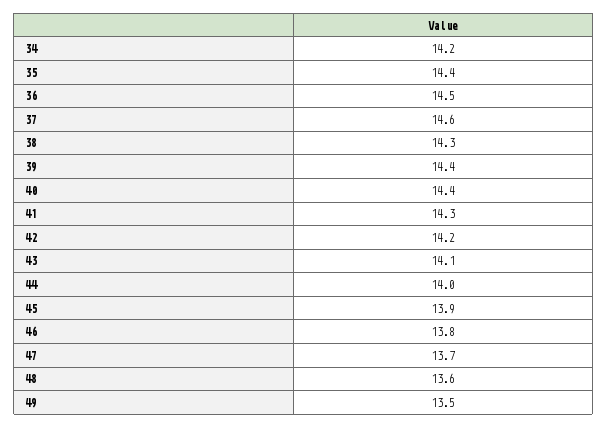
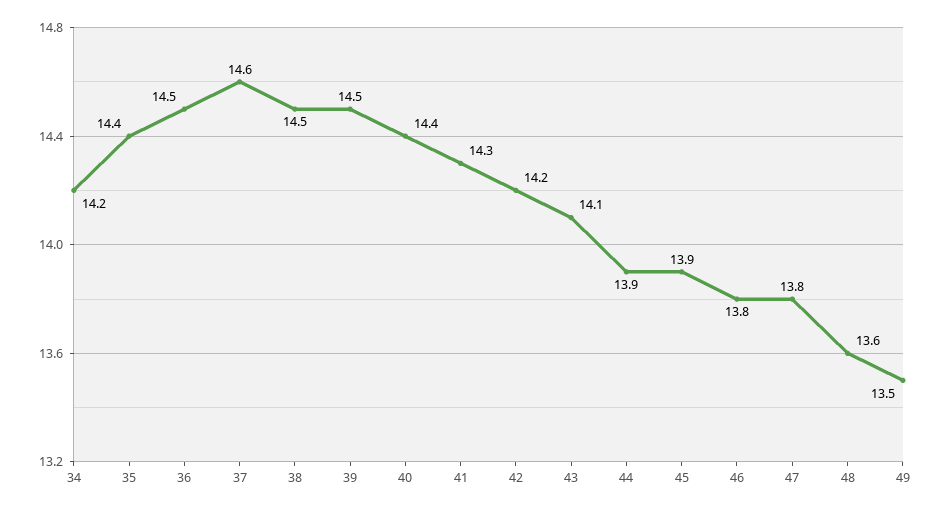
38: 14.3 -> 14.5
39: 14.4 -> 14.5
44: 14 -> 13.9
47: 13.7 -> 13.8

